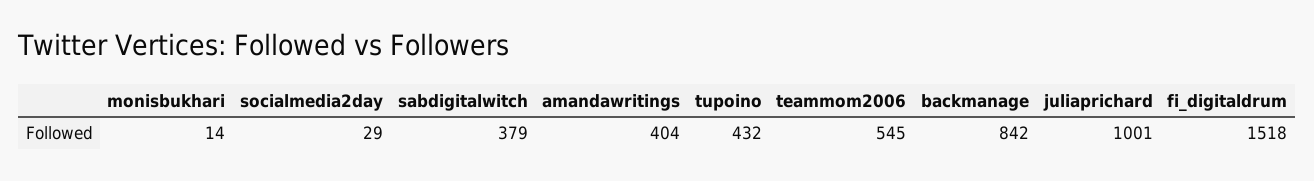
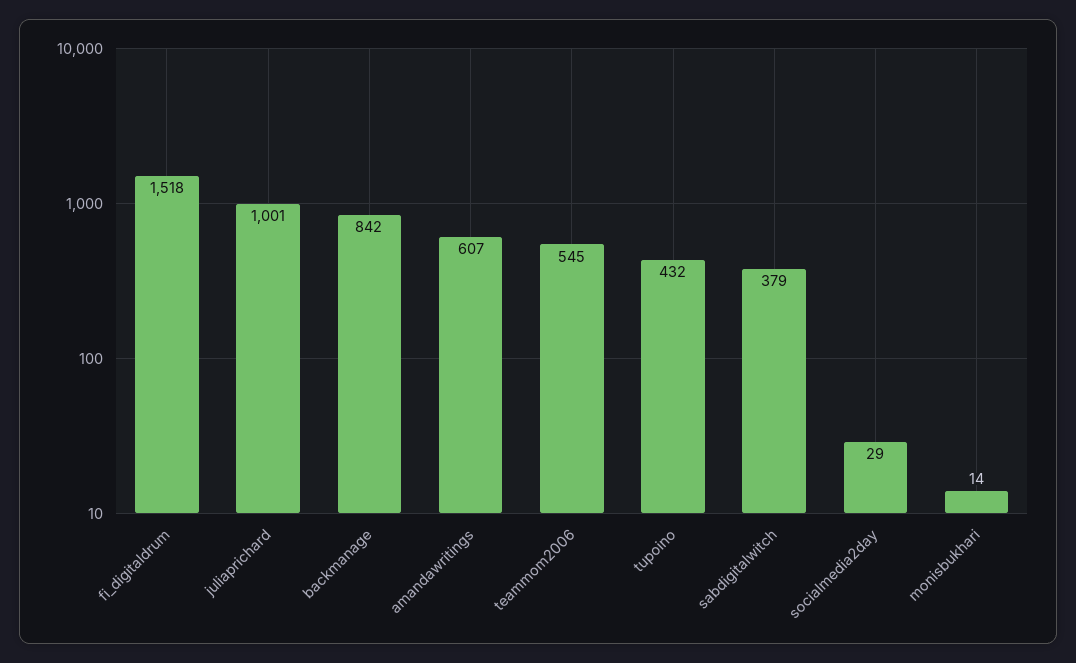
amandawritings: 404 -> 607

